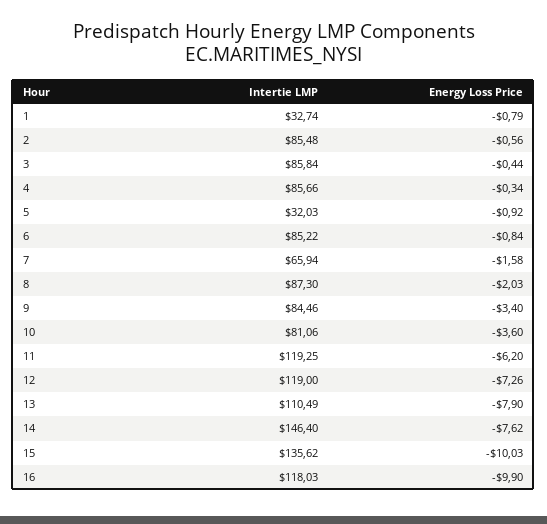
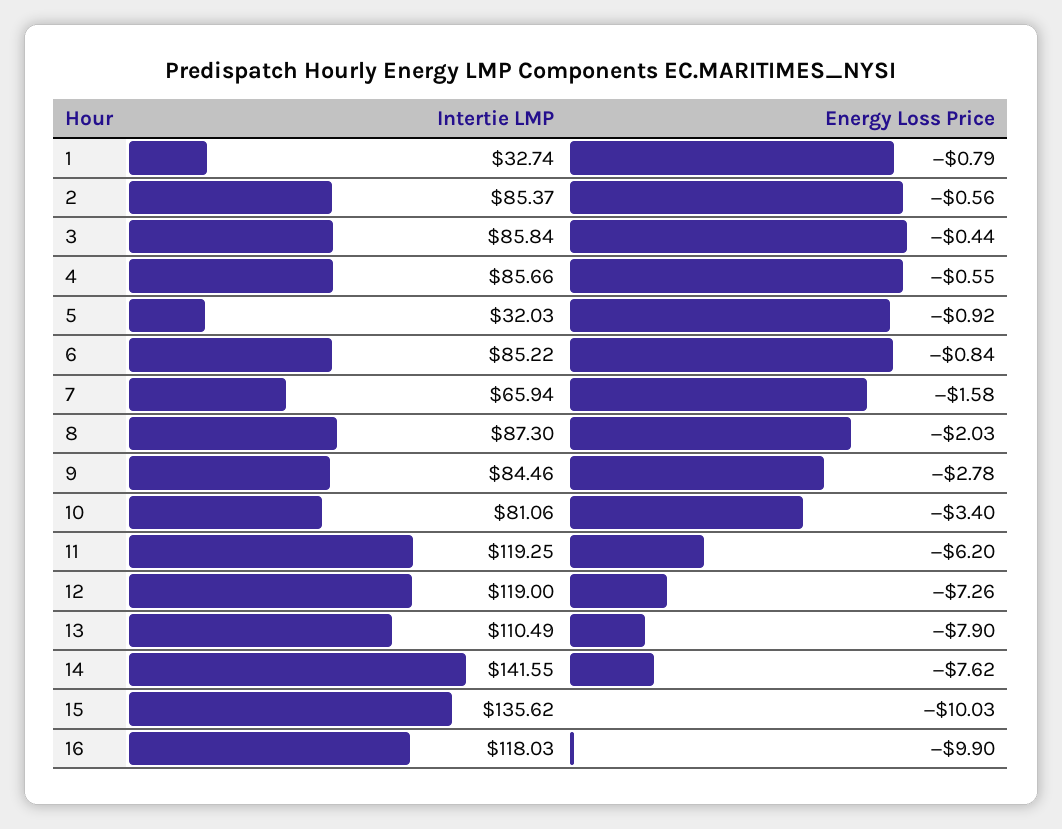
Intertie LMP, 2: 85.48 -> 85.37
Energy Loss Price, 4: -0.34 -> -0.55
Energy Loss Price, 9: -3.4 -> -2.78
Energy Loss Price, 10: -3.6 -> -3.4
Intertie LMP, 14: 146.4 -> 141.55

